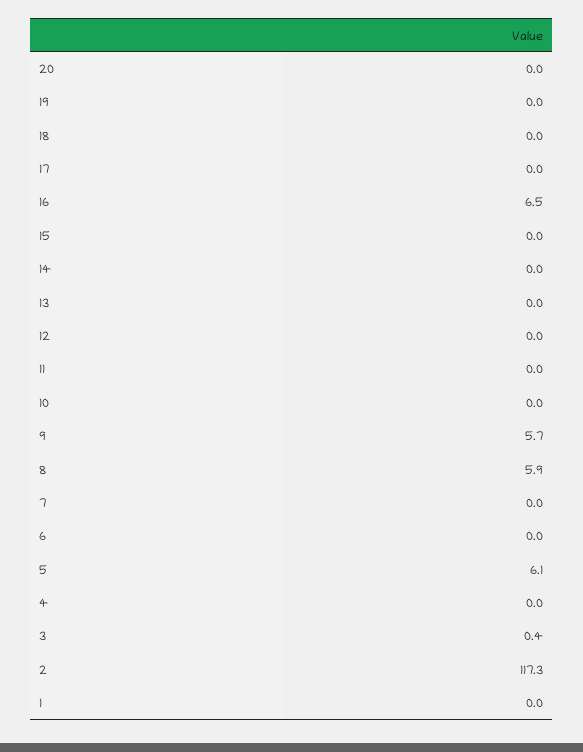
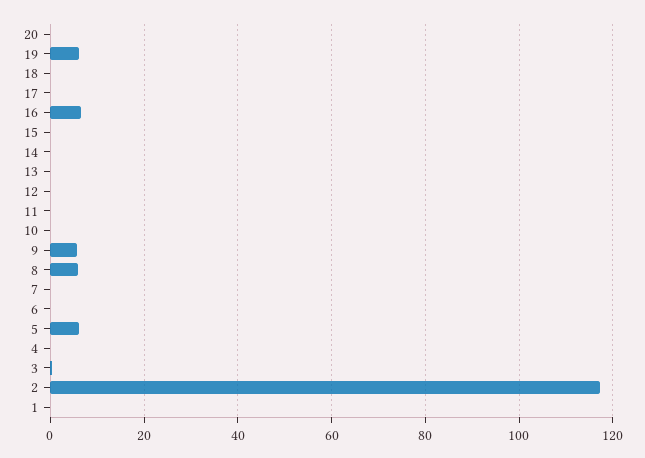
19: 0 -> 6

